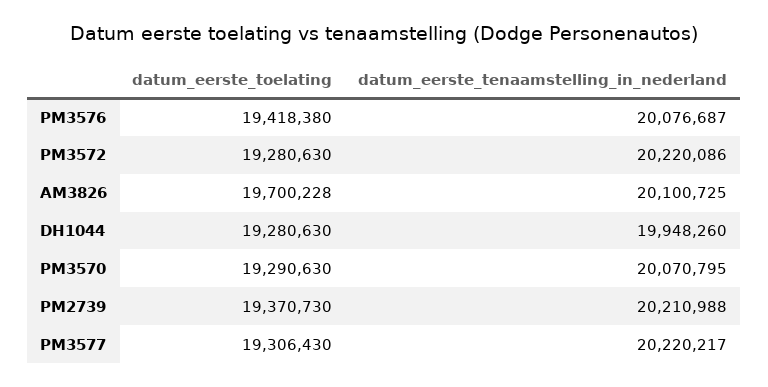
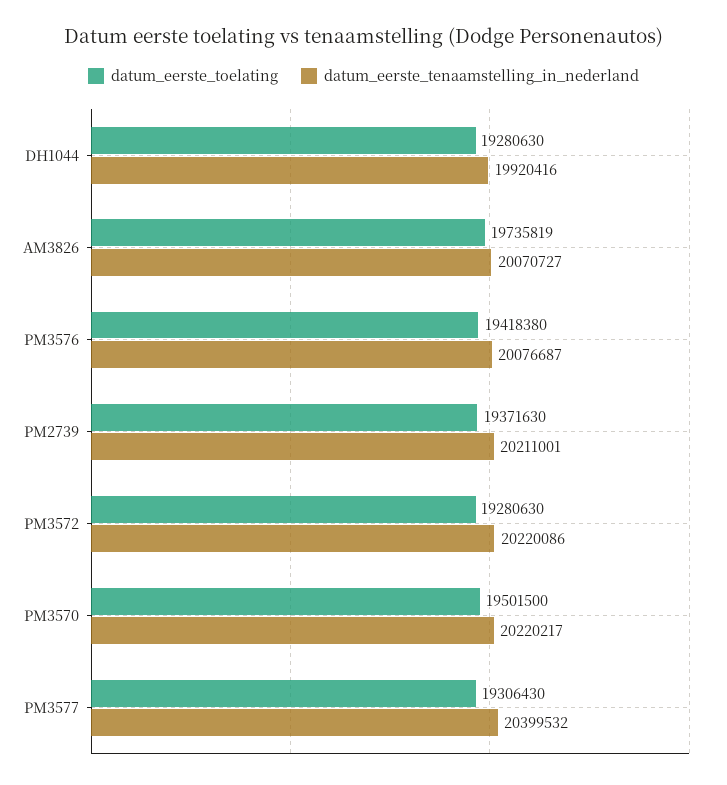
datum_eerste_toelating, AM3826: 19700228 -> 19735819
datum_eerste_tenaamstelling_in_nederland, AM3826: 20100725 -> 20070727
datum_eerste_tenaamstelling_in_nederland, DH1044: 19948260 -> 19920416
datum_eerste_toelating, PM3570: 19290630 -> 19501500
datum_eerste_tenaamstelling_in_nederland, PM3570: 20070795 -> 20220217
datum_eerste_toelating, PM2739: 19370730 -> 19371630
datum_eerste_tenaamstelling_in_nederland, PM2739: 20210988 -> 20211001
datum_eerste_tenaamstelling_in_nederland, PM3577: 20220217 -> 20399532

